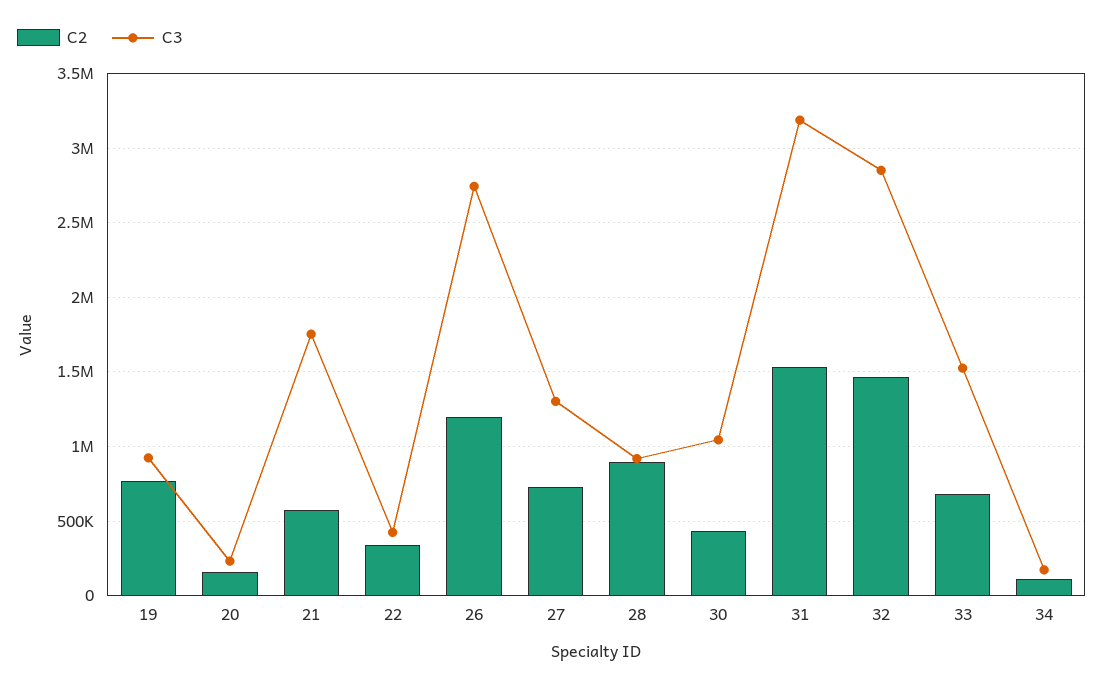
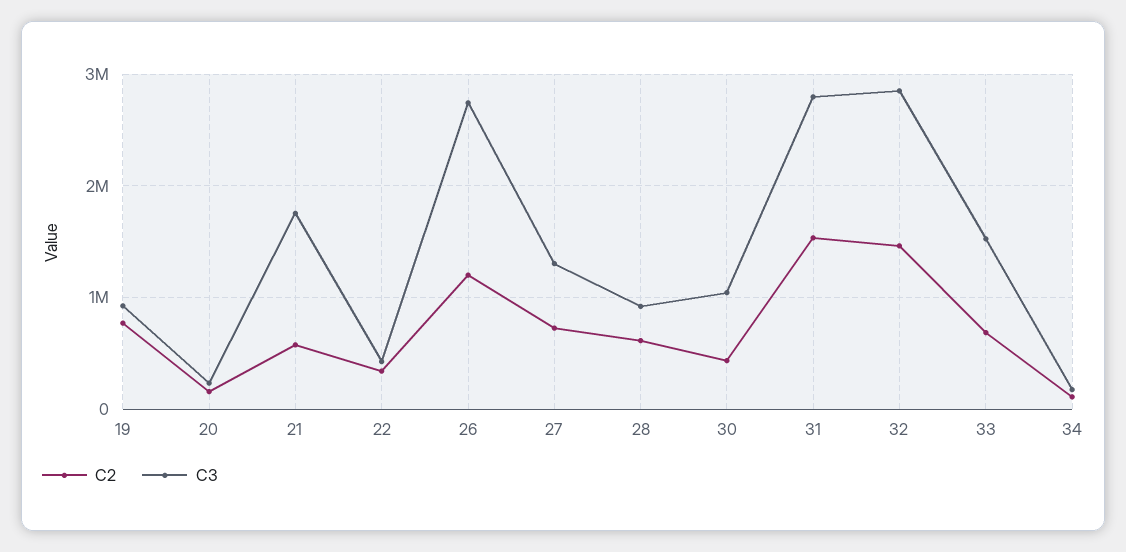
C2, 28: 900000 -> 600000
C3, 31: 3200000 -> 2800000

